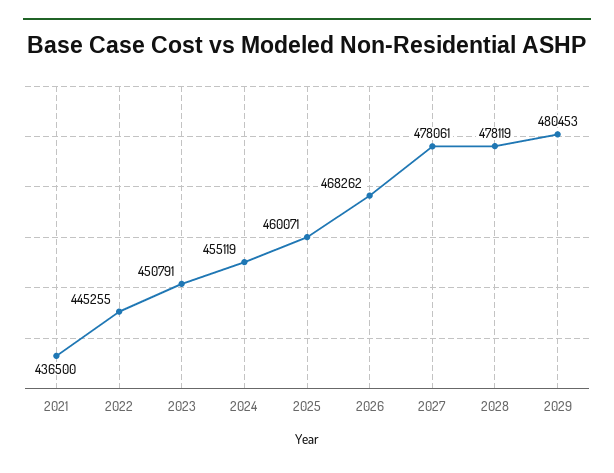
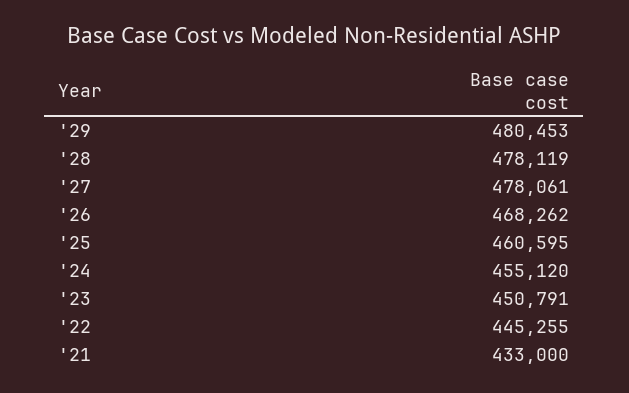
2021: 436500 -> 433000
2024: 455119 -> 455120
2025: 460071 -> 460595

